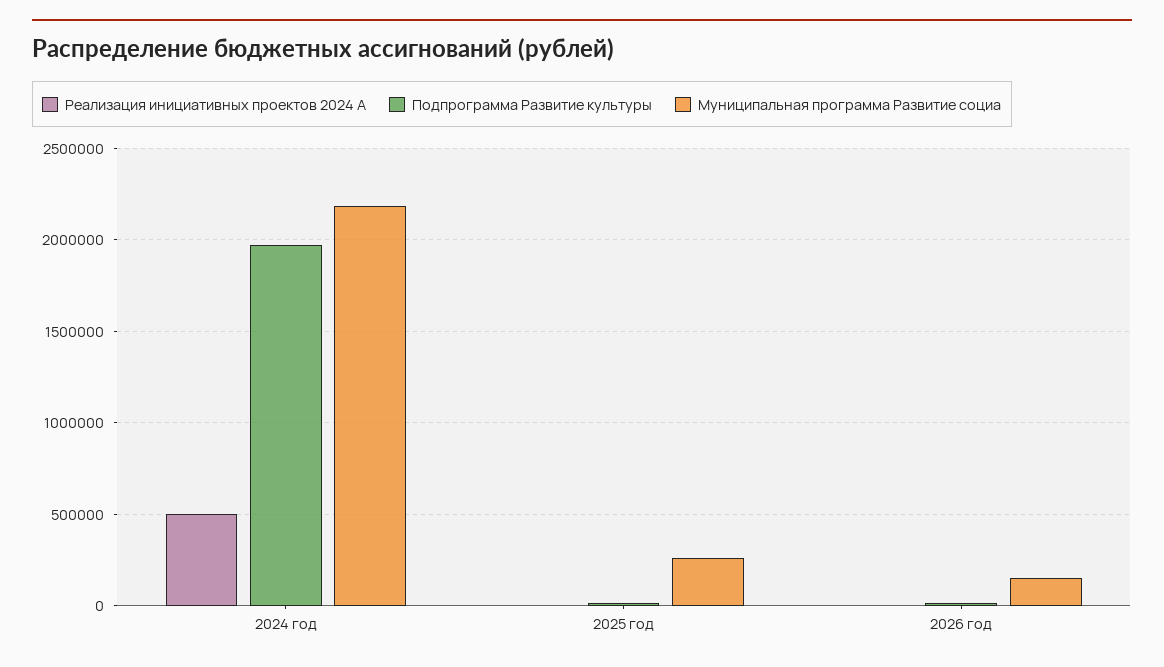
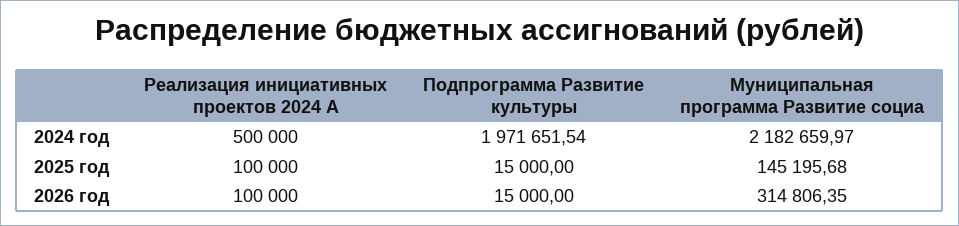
Реализация инициативных проектов 2024 A, 2025 год: 0 -> 100000
Муниципальная программа Развитие социа, 2025 год: 250000 -> 145195.68
Реализация инициативных проектов 2024 A, 2026 год: 0 -> 100000
Муниципальная программа Развитие социа, 2026 год: 150000 -> 314806.35

